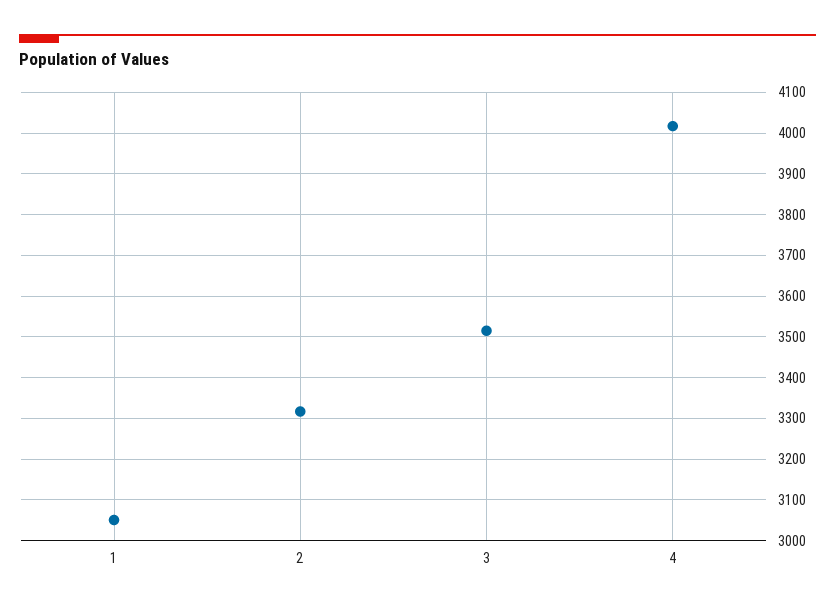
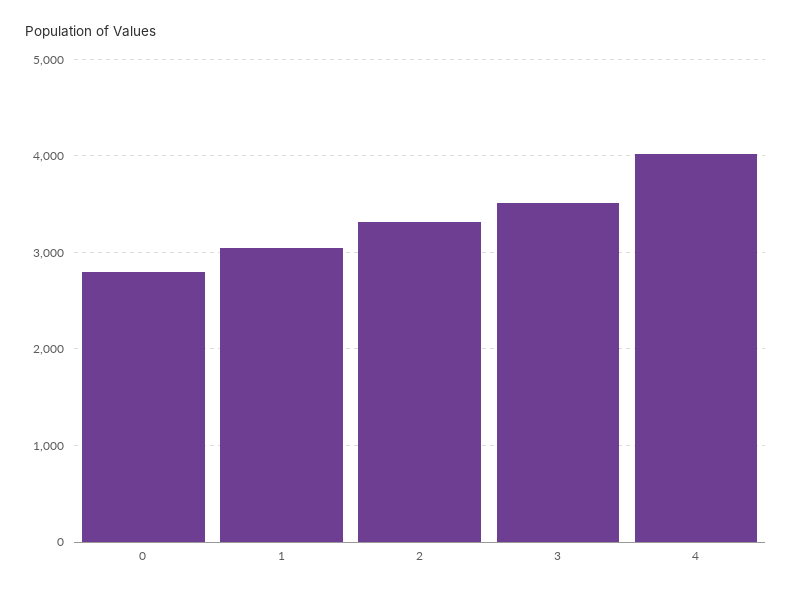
0: none -> 2800

